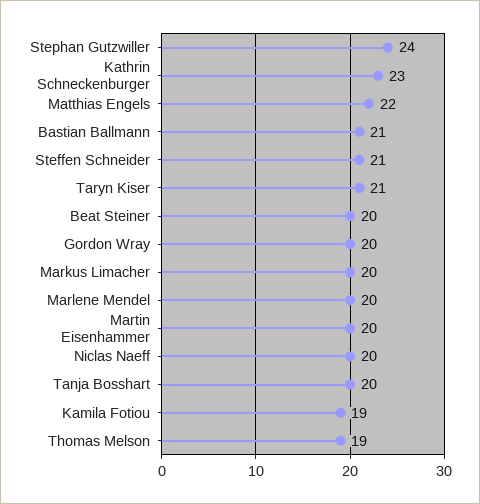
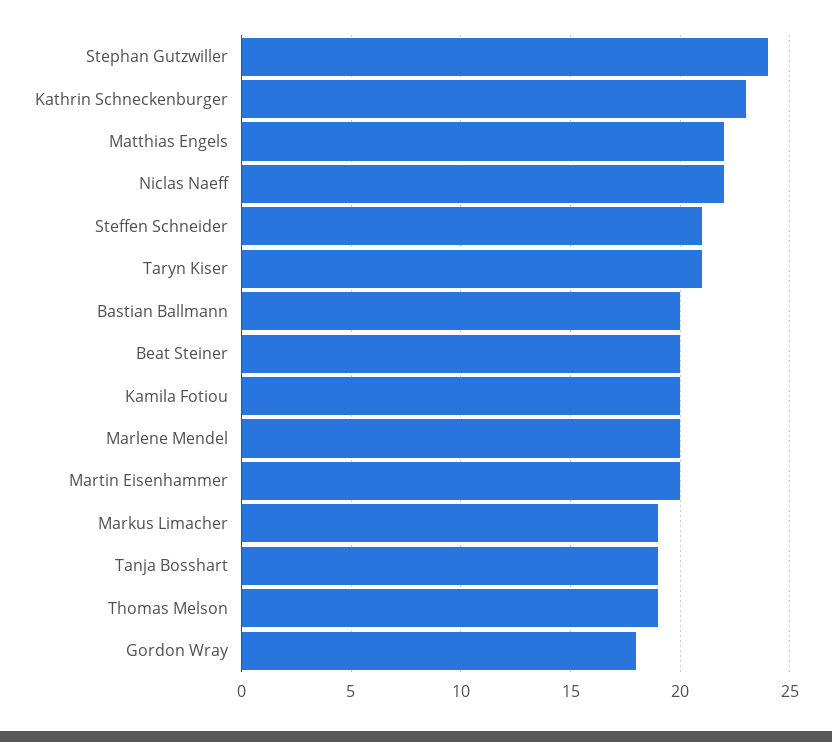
Bastian Ballmann: 21 -> 20
Gordon Wray: 20 -> 18
Markus Limacher: 20 -> 19
Niclas Naeff: 20 -> 22
Tanja Bosshart: 20 -> 19
Kamila Fotiou: 19 -> 20

